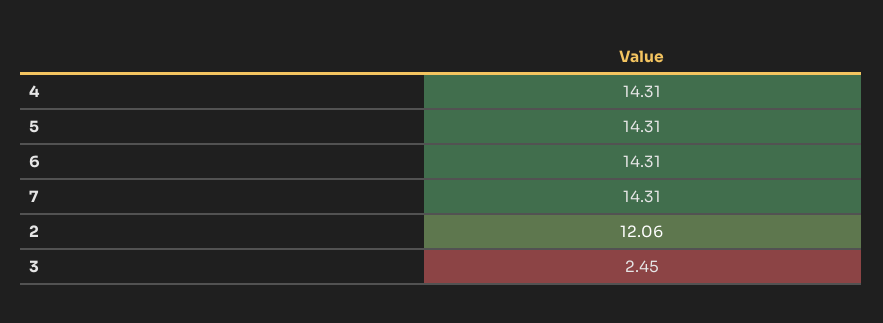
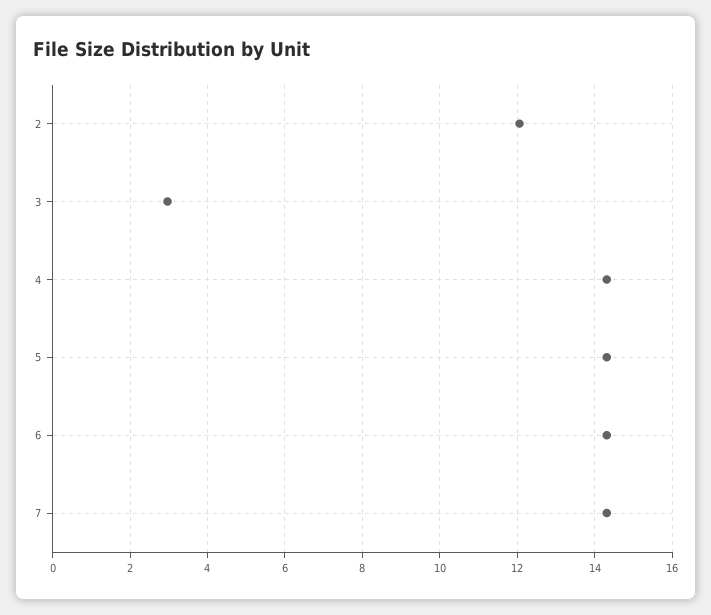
3: 2.45 -> 3

